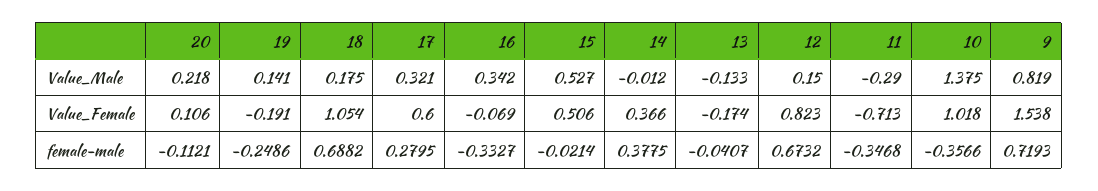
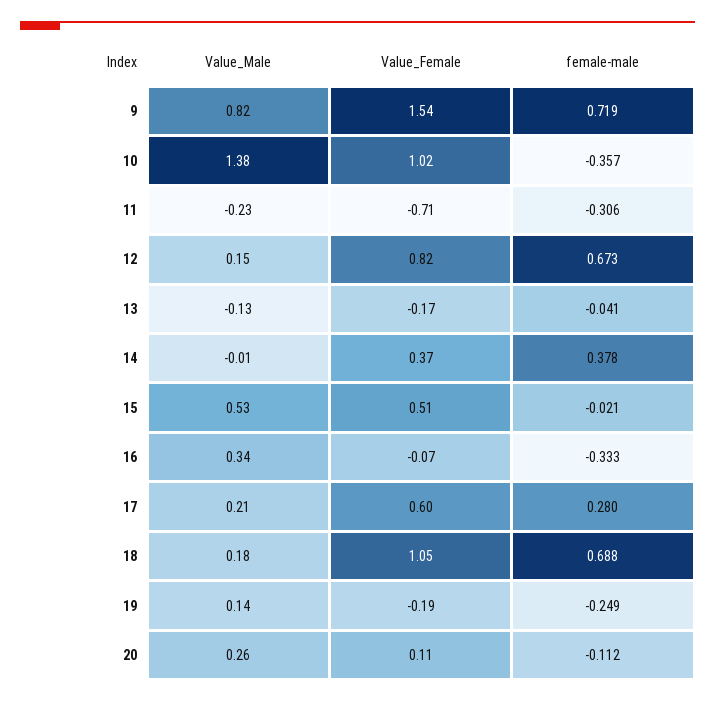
20, Value_Male: 0.218 -> 0.26
17, Value_Male: 0.321 -> 0.21
11, Value_Male: -0.29 -> -0.23
11, female-male: -0.3468 -> -0.306

